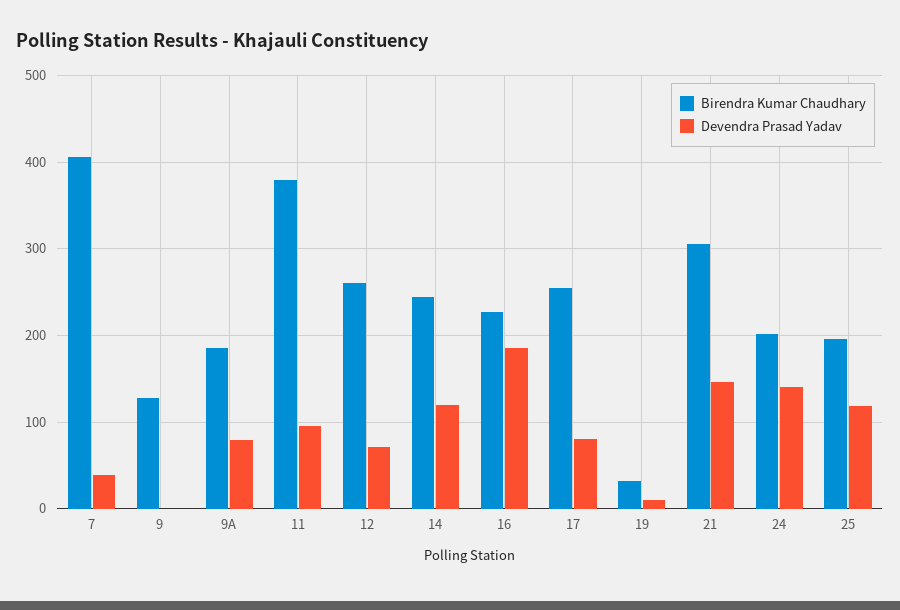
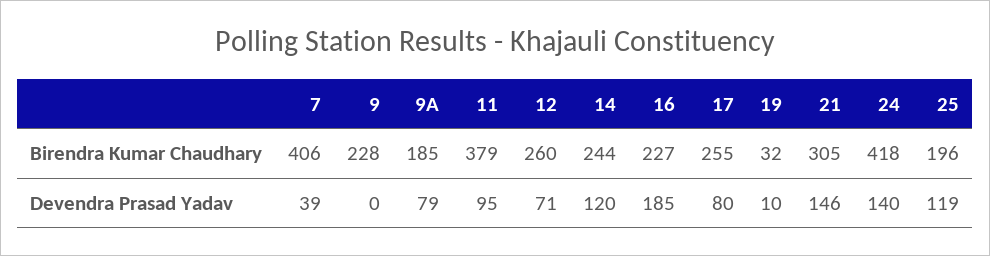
Birendra Kumar Chaudhary, 9: 130 -> 228
Birendra Kumar Chaudhary, 24: 200 -> 418

